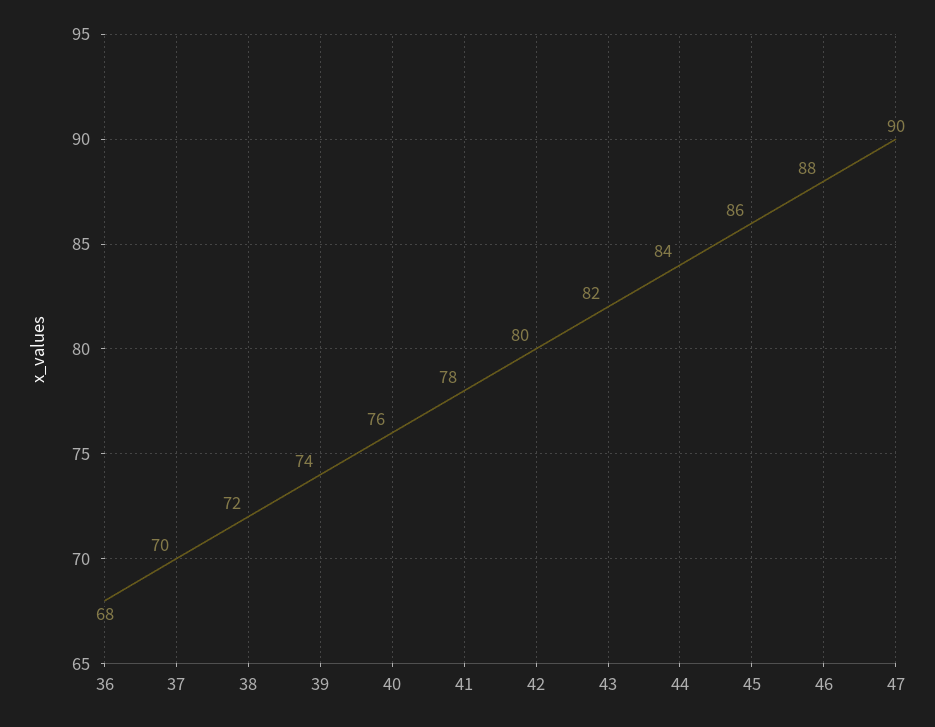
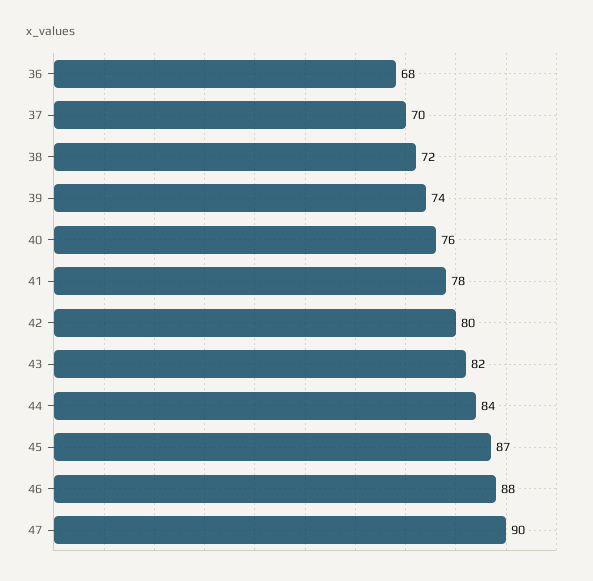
45: 86 -> 87

